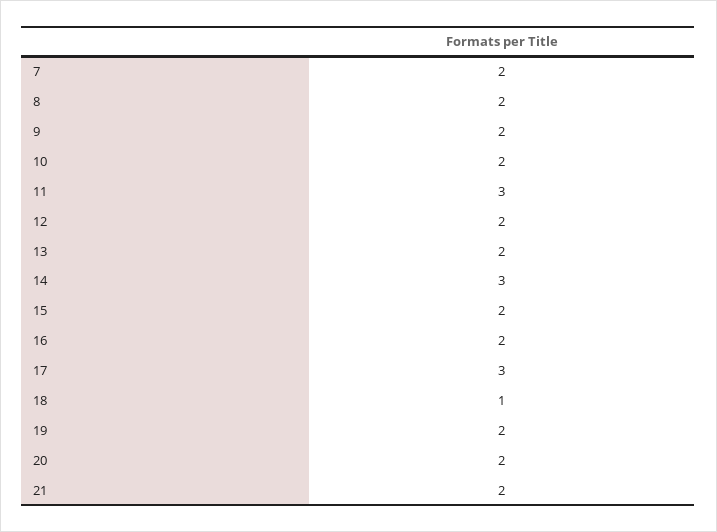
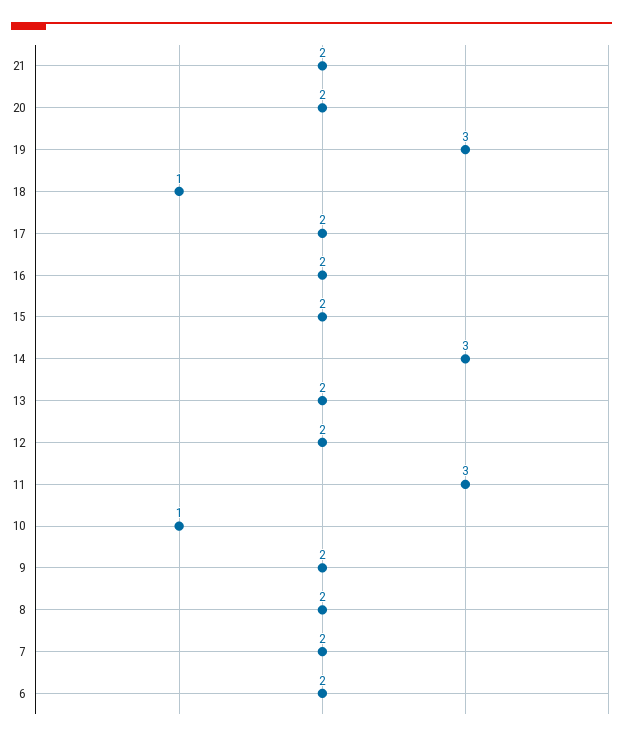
10: 2 -> 1
17: 3 -> 2
19: 2 -> 3
6: none -> 2

